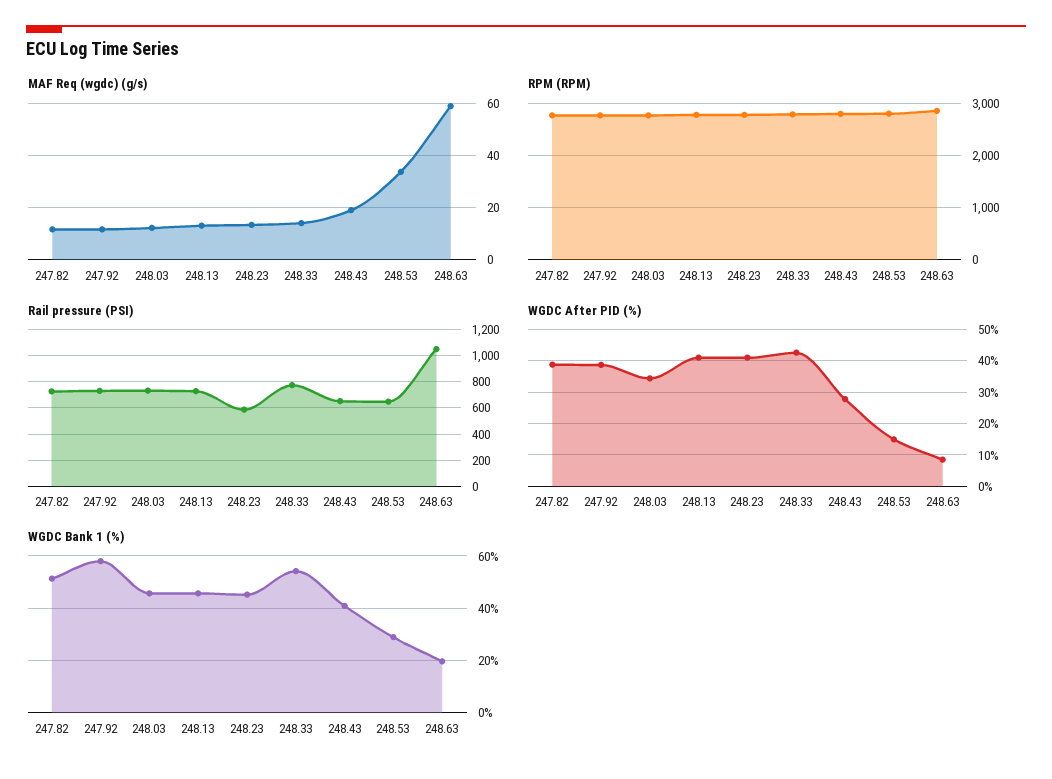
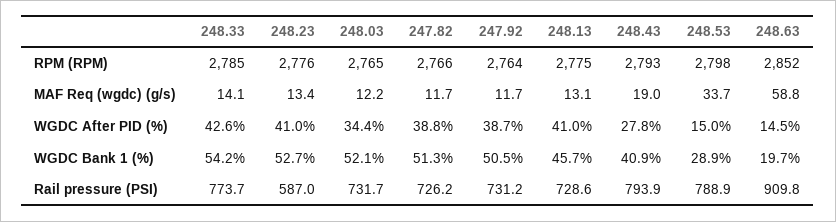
Rail pressure (PSI), 248.43: 650 -> 793.9
Rail pressure (PSI), 248.53: 650 -> 788.9
Rail pressure (PSI), 248.63: 1050 -> 909.8
WGDC After PID (%), 248.63: 8 -> 14.5
WGDC Bank 1 (%), 247.92: 57.5 -> 50.5
WGDC Bank 1 (%), 248.03: 45 -> 52.1
WGDC Bank 1 (%), 248.23: 45 -> 52.7

